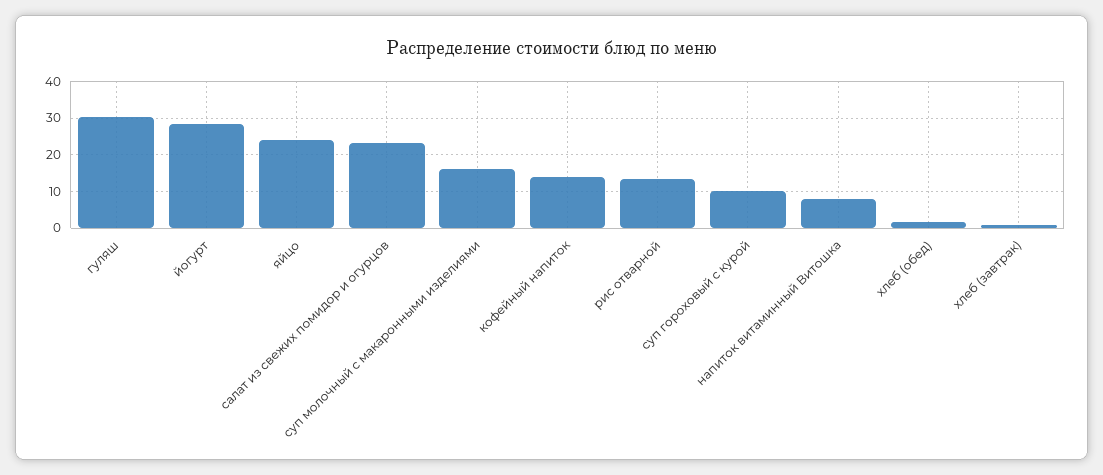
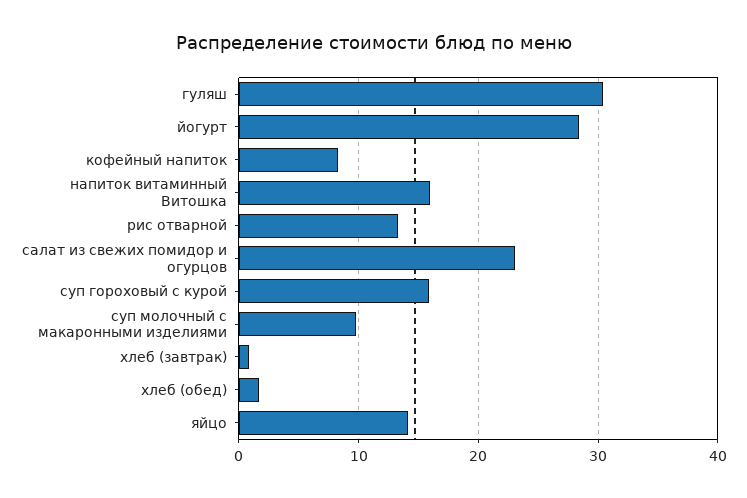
яйцо: 24 -> 14
суп молочный с макаронными изделиями: 16 -> 10
кофейный напиток: 14 -> 8
суп гороховый с курой: 10 -> 16
напиток витаминный Витошка: 8 -> 16

